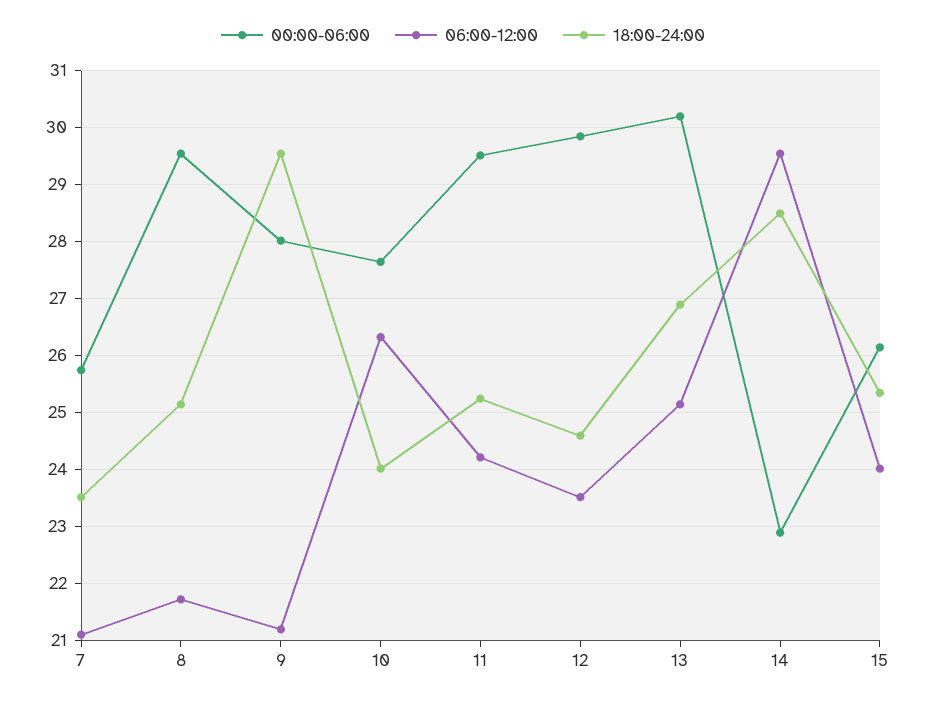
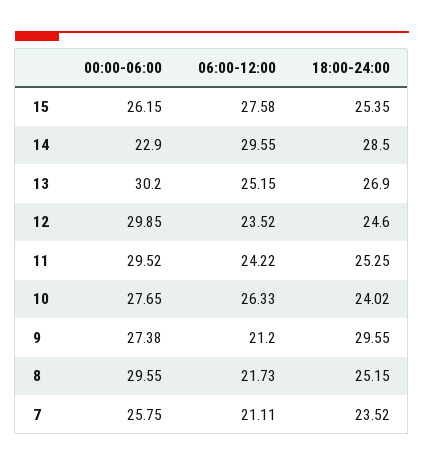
00:00-06:00, 9: 28 -> 27.38
06:00-12:00, 15: 24 -> 27.58

